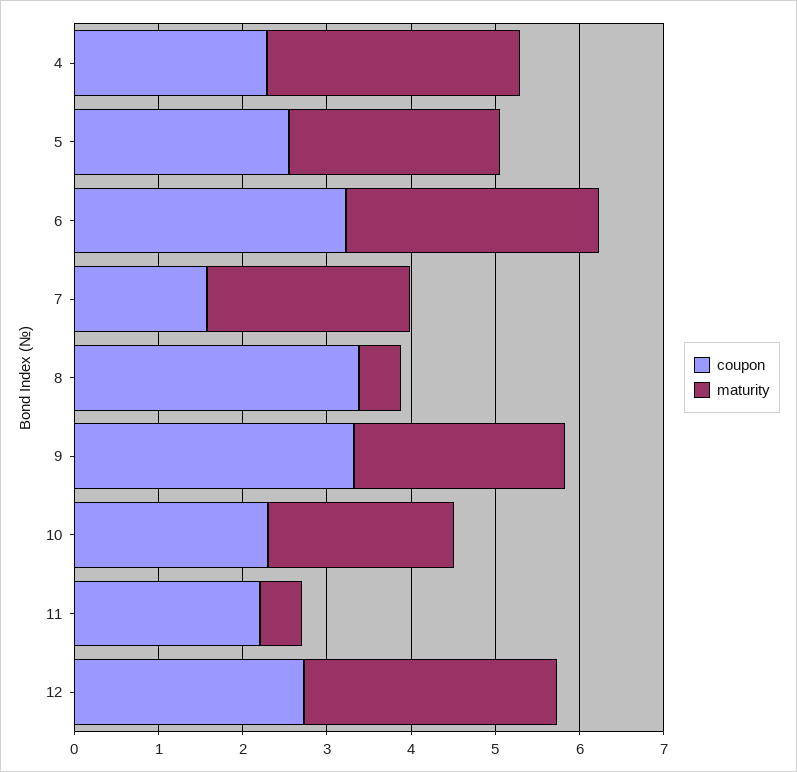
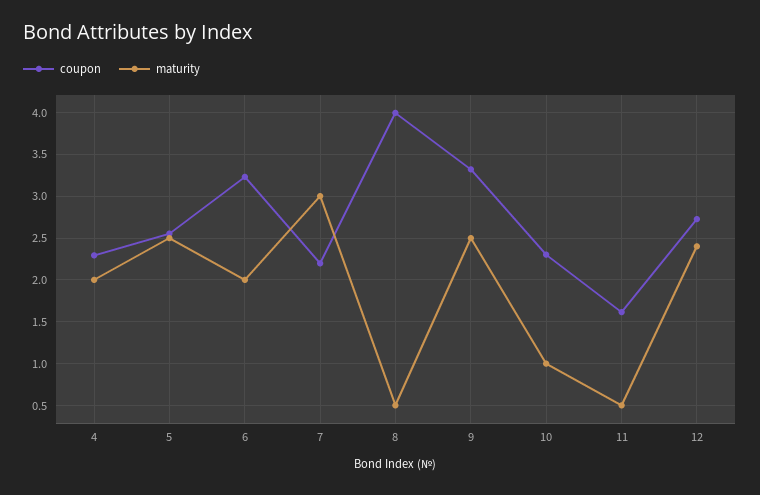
maturity, 4: 3 -> 2
maturity, 6: 3 -> 2
coupon, 7: 1.6 -> 2.2
maturity, 7: 2.4 -> 3
coupon, 8: 3.4 -> 4
maturity, 10: 2.2 -> 1
coupon, 11: 2.2 -> 1.6
maturity, 12: 3 -> 2.4

